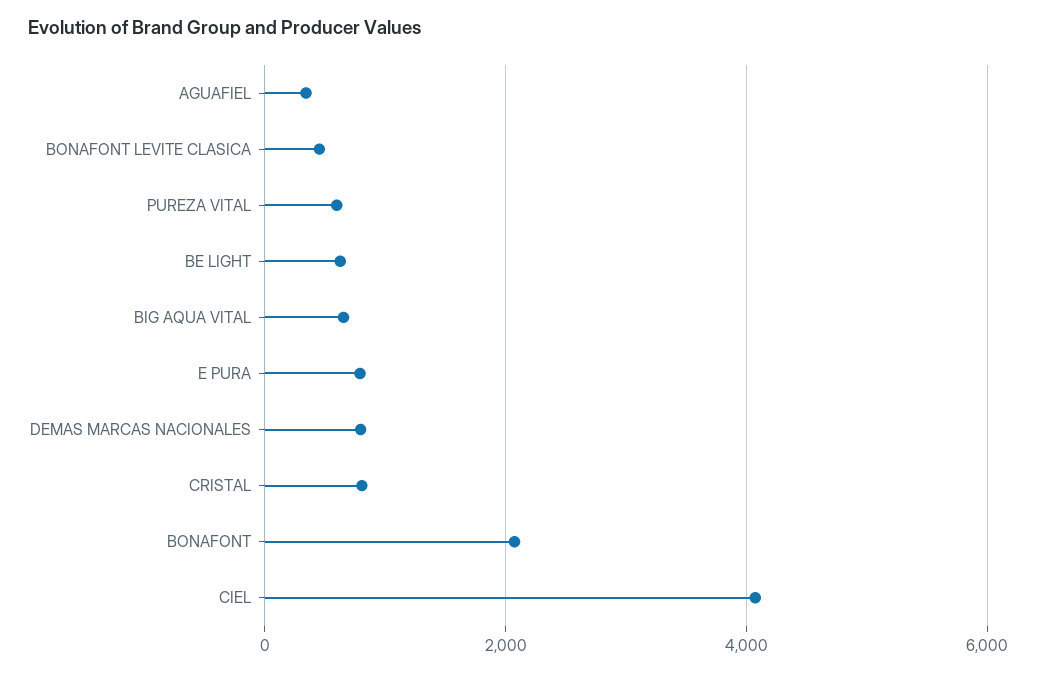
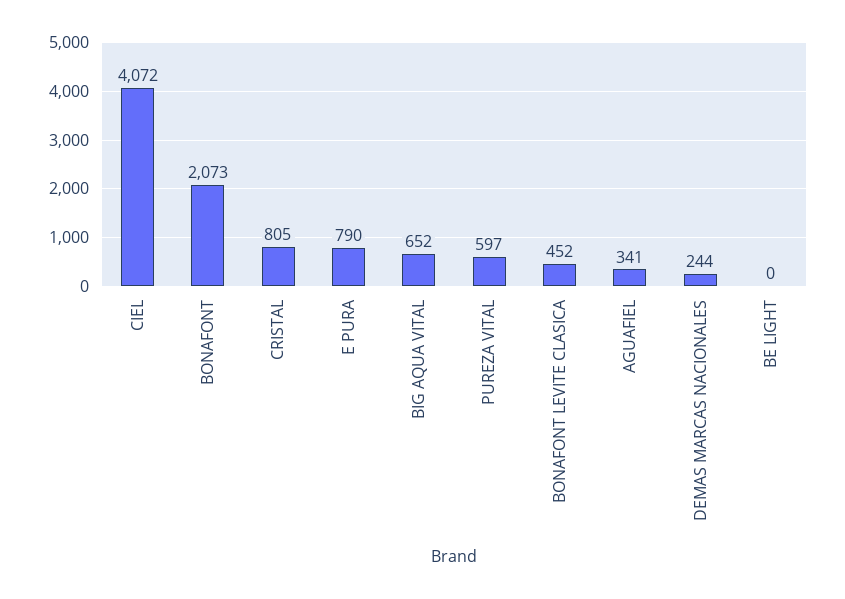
BE LIGHT: 600 -> 0
DEMAS MARCAS NACIONALES: 800 -> 244

